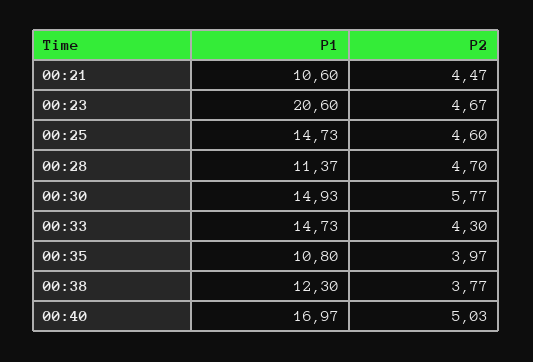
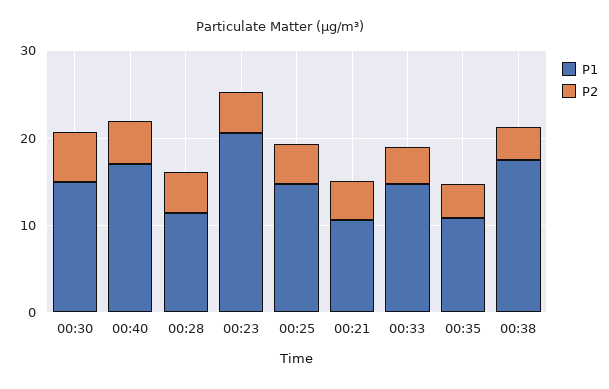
P1, 00:38: 12.3 -> 18

